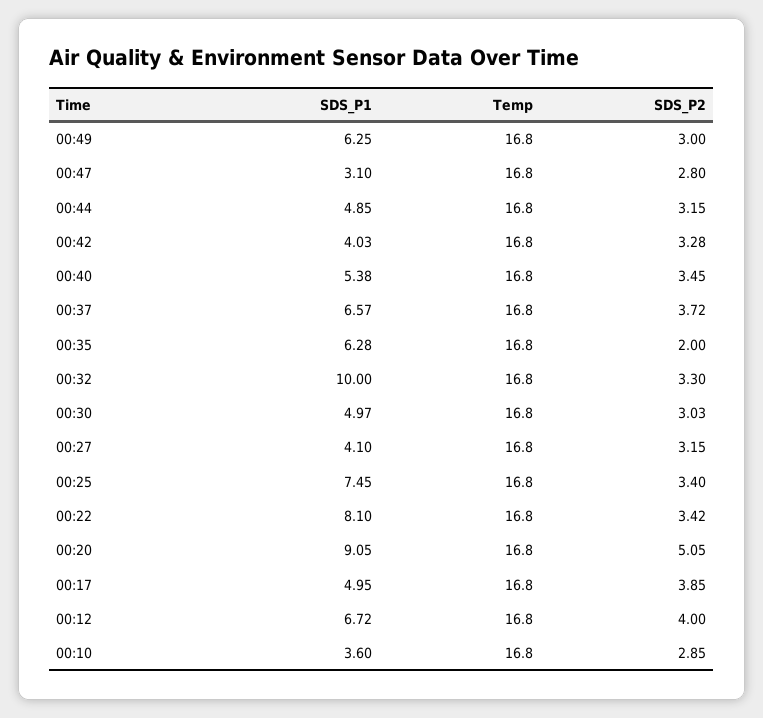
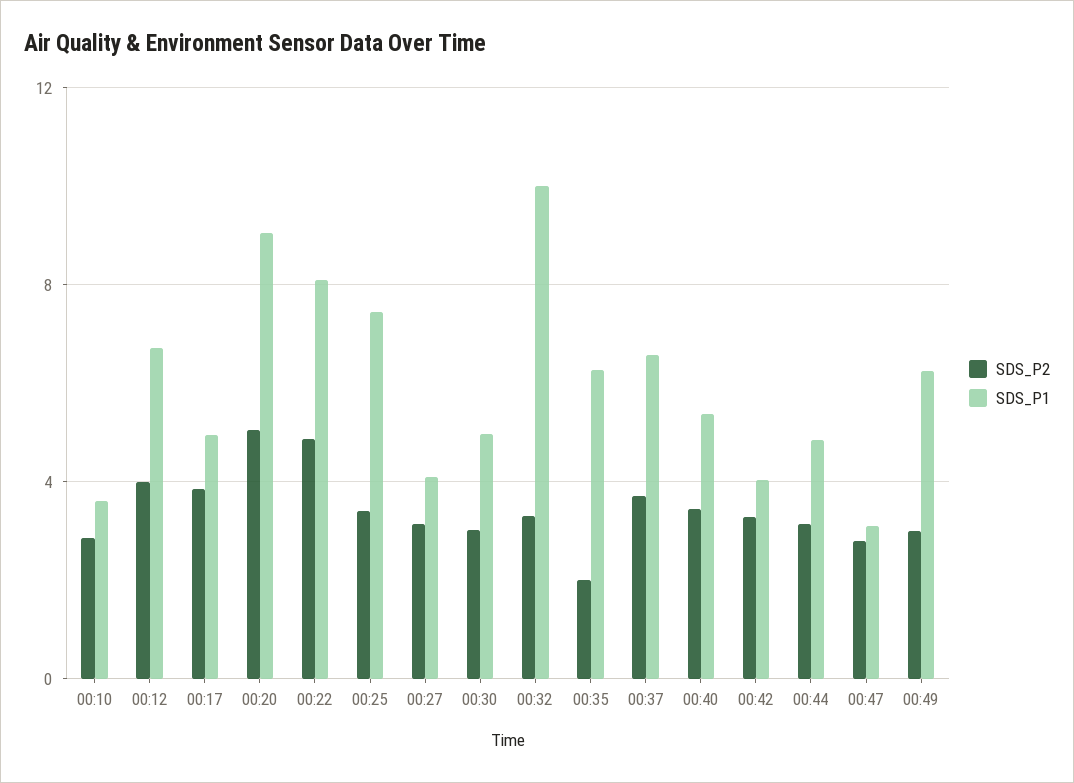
Temp, 00:49: 16.8 -> none
Temp, 00:47: 16.8 -> none
Temp, 00:44: 16.8 -> none
Temp, 00:42: 16.8 -> none
Temp, 00:40: 16.8 -> none
Temp, 00:37: 16.8 -> none
Temp, 00:35: 16.8 -> none
Temp, 00:32: 16.8 -> none
Temp, 00:30: 16.8 -> none
Temp, 00:27: 16.8 -> none
Temp, 00:25: 16.8 -> none
Temp, 00:22: 16.8 -> none
SDS_P2, 00:22: 3.42 -> 5
Temp, 00:20: 16.8 -> none
Temp, 00:17: 16.8 -> none
Temp, 00:12: 16.8 -> none
Temp, 00:10: 16.8 -> none

